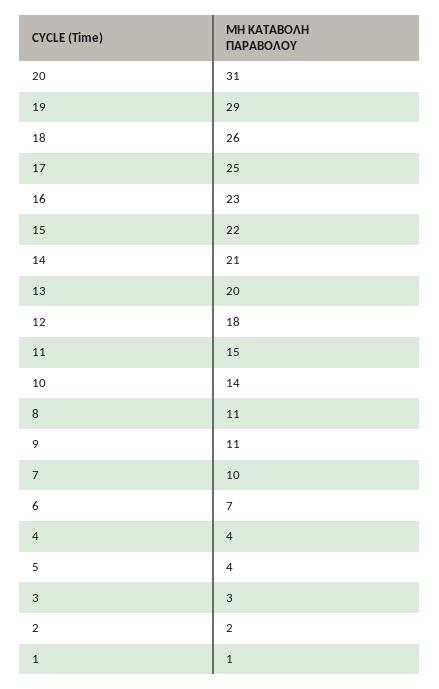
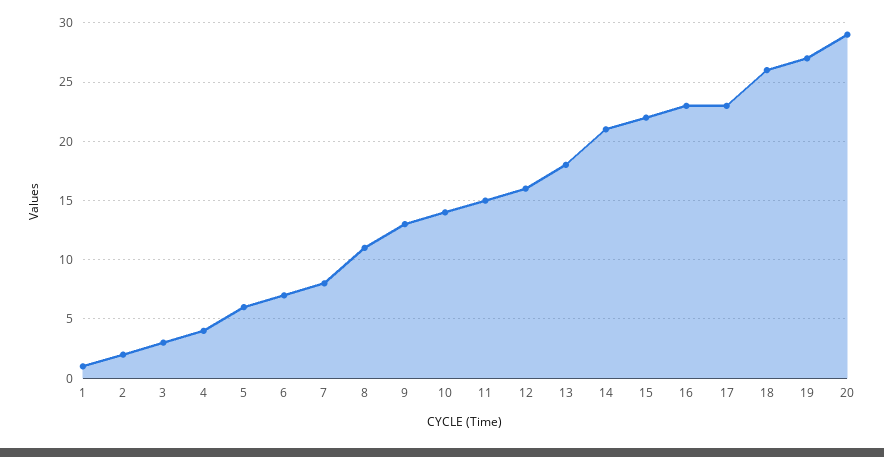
20: 31 -> 29
19: 29 -> 27
17: 25 -> 23
13: 20 -> 18
12: 18 -> 16
9: 11 -> 13
7: 10 -> 8
5: 4 -> 6

